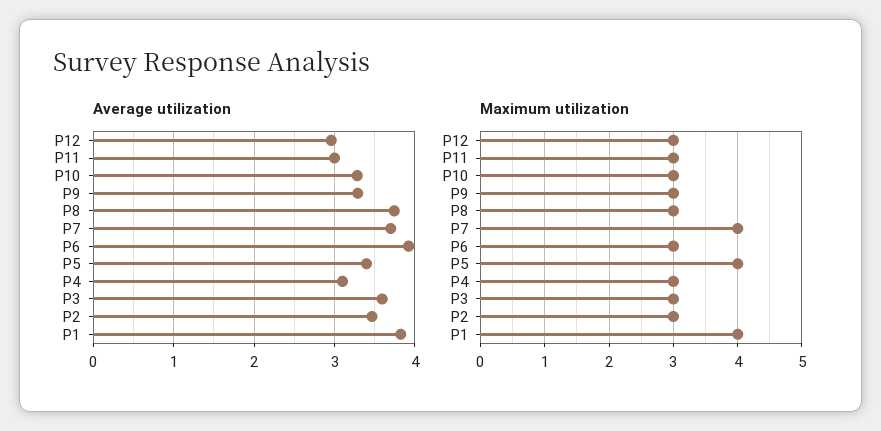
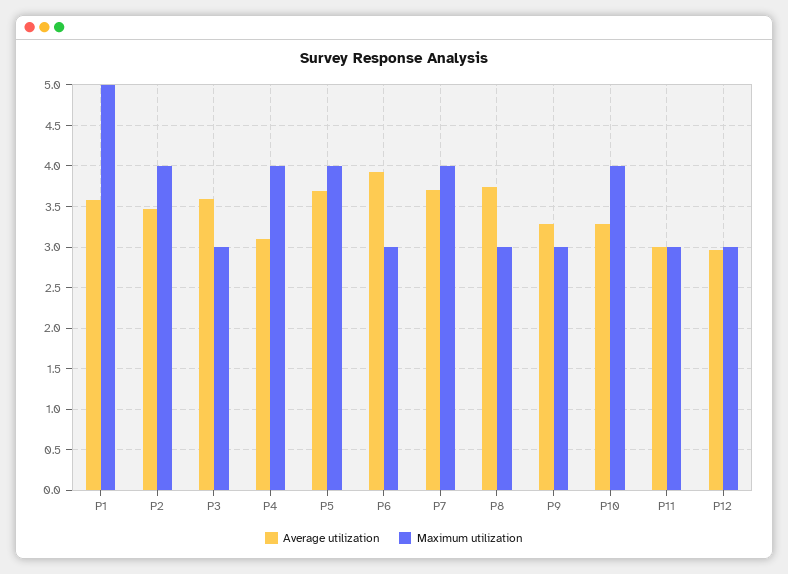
Average utilization, P5: 3.4 -> 3.7
Average utilization, P1: 3.8 -> 3.6
Maximum utilization, P10: 3 -> 4
Maximum utilization, P4: 3 -> 4
Maximum utilization, P2: 3 -> 4
Maximum utilization, P1: 4 -> 5

